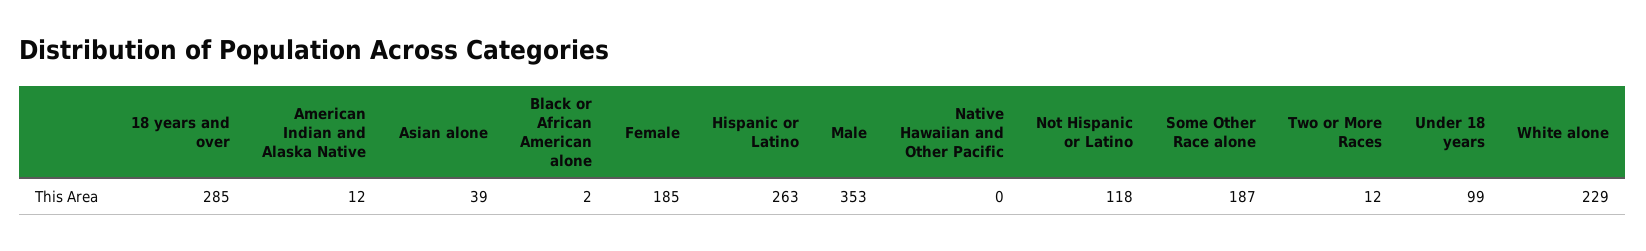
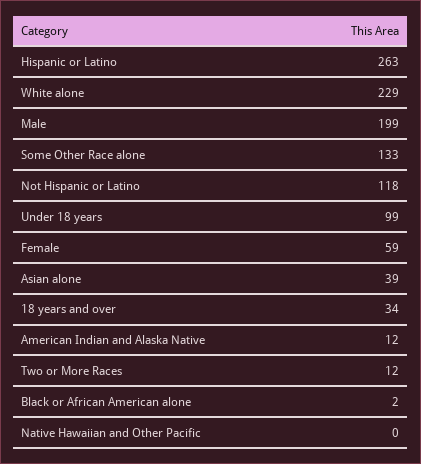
18 years and over: 285 -> 34
Female: 185 -> 59
Male: 353 -> 199
Some Other Race alone: 187 -> 133

